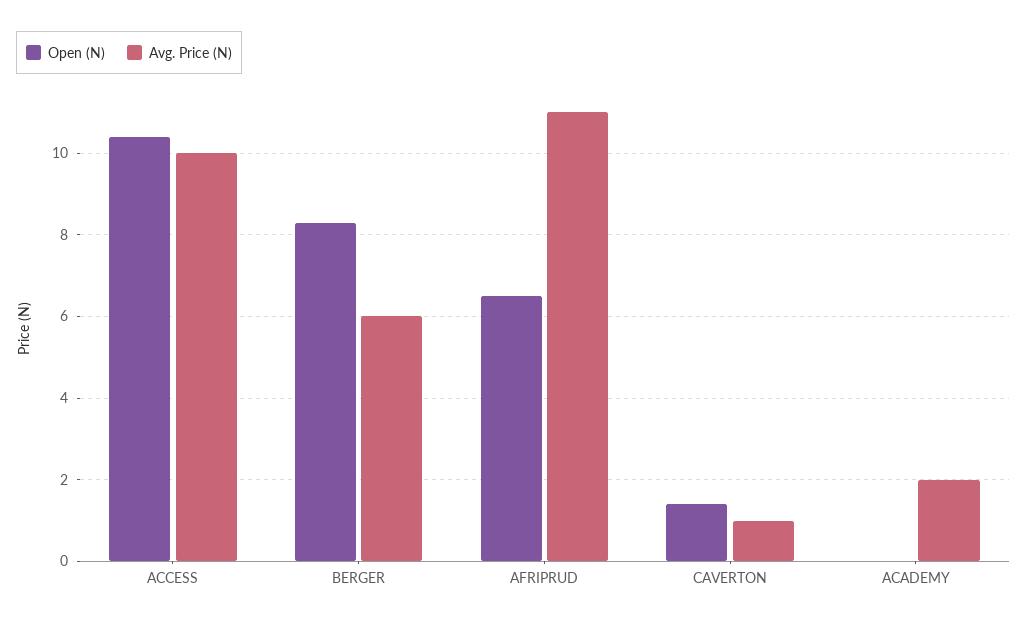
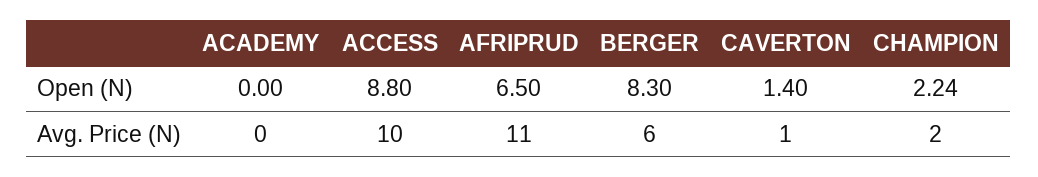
Open (N), ACCESS: 10.5 -> 8.8
Avg. Price (N), ACADEMY: 2 -> 0
Open (N), CHAMPION: none -> 2.24
Avg. Price (N), CHAMPION: none -> 2

